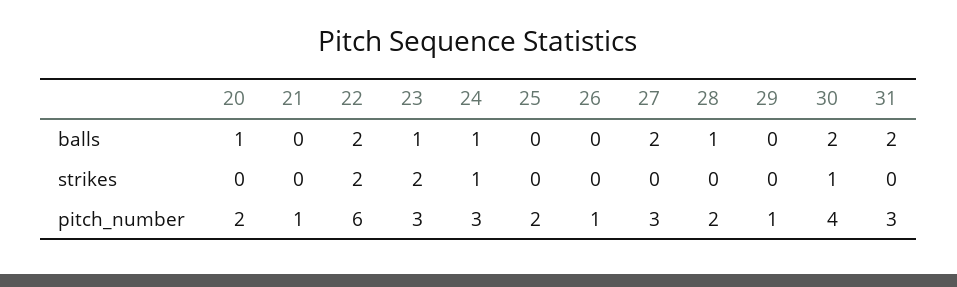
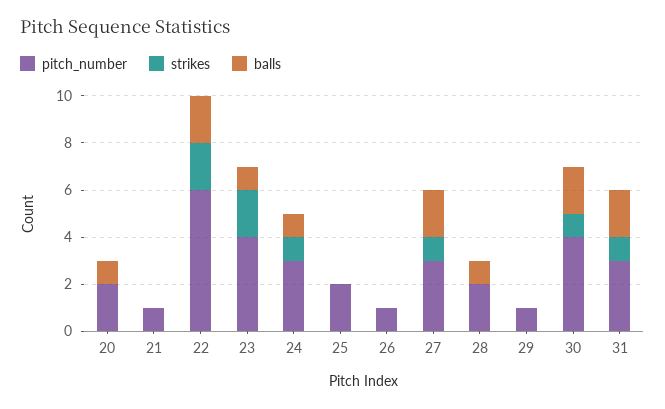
strikes, 27: 0 -> 1
strikes, 31: 0 -> 1
pitch_number, 23: 3 -> 4

